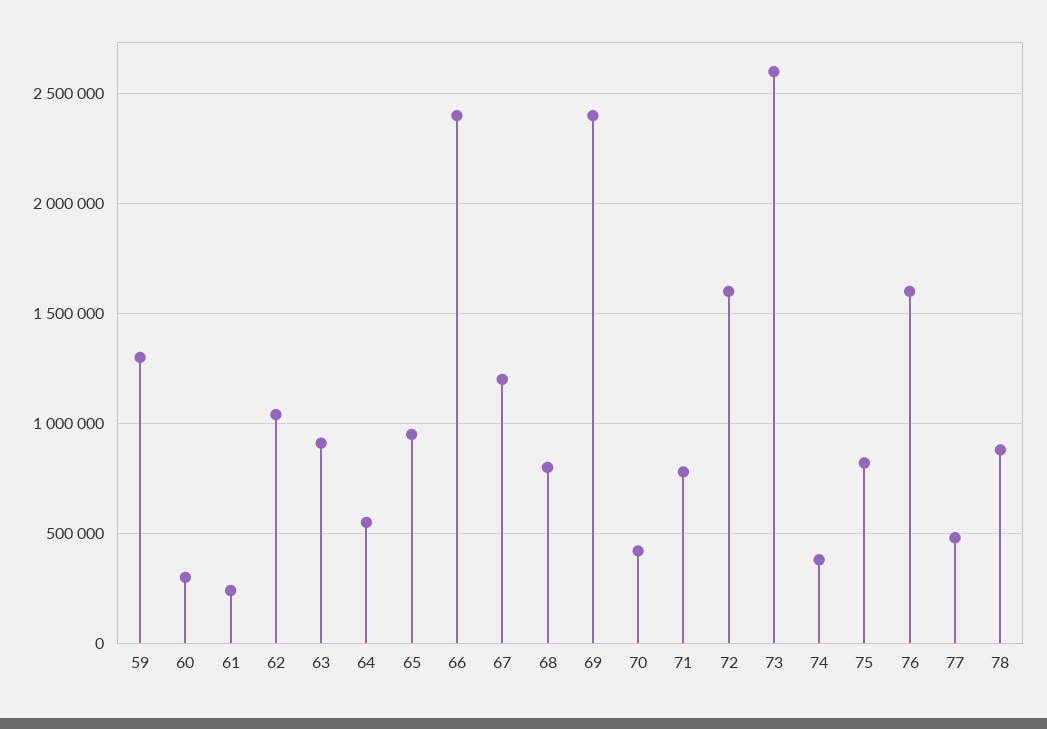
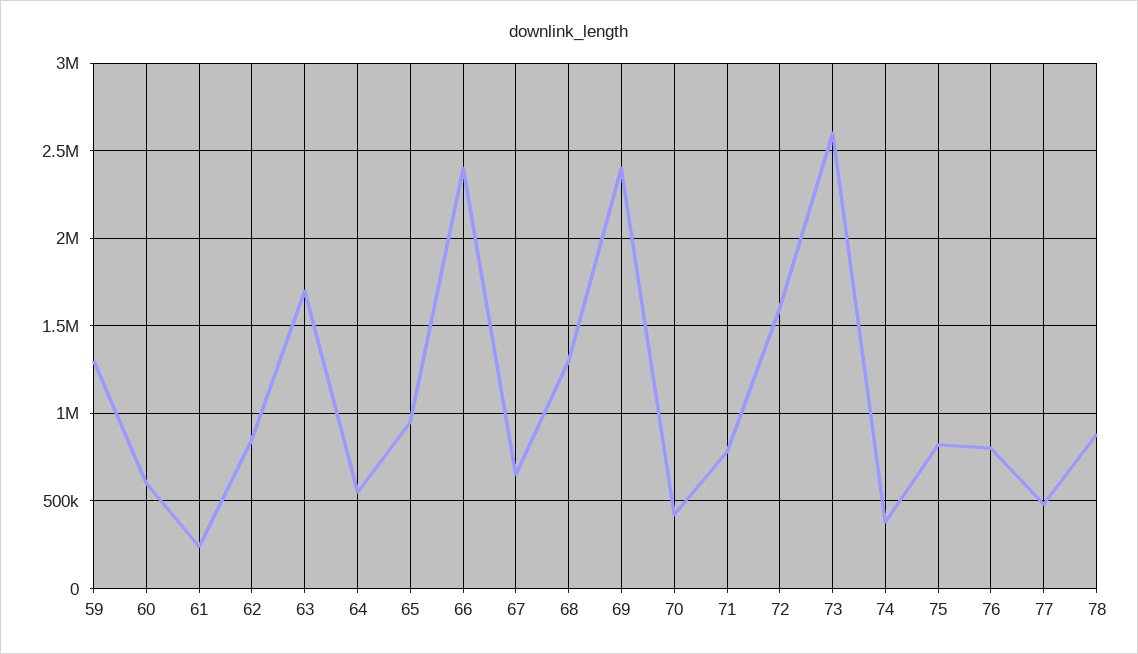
60: 300000 -> 600000
62: 1050000 -> 850000
63: 900000 -> 1700000
67: 1200000 -> 650000
68: 800000 -> 1300000
76: 1600000 -> 800000

